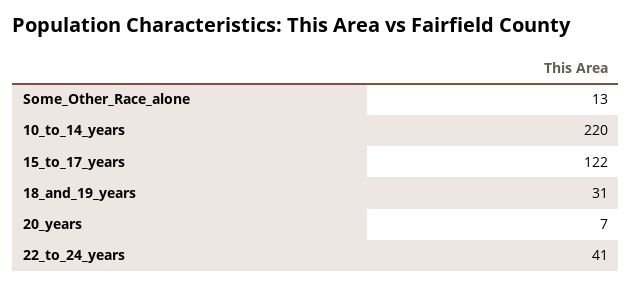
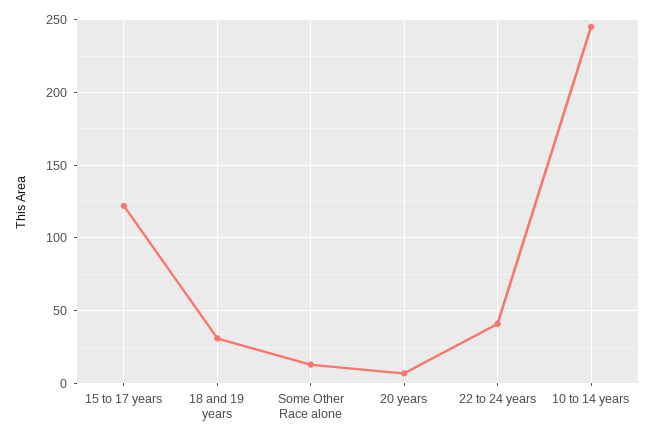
10_to_14_years: 220 -> 245

